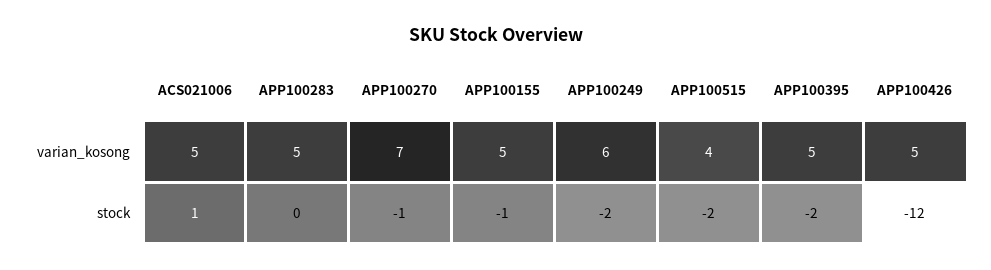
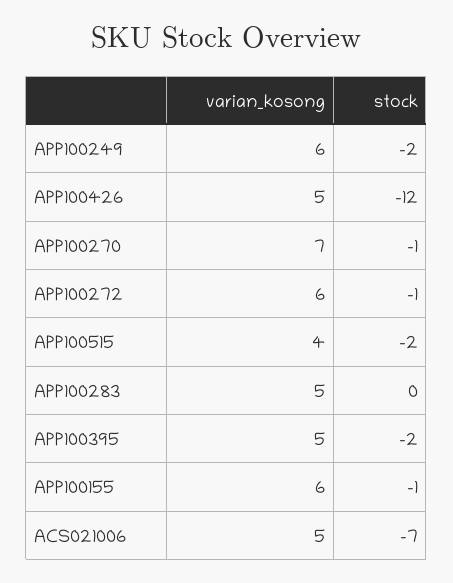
APP100155, varian_kosong: 5 -> 6
ACS021006, stock: 1 -> -7
APP100272, varian_kosong: none -> 6
APP100272, stock: none -> -1

